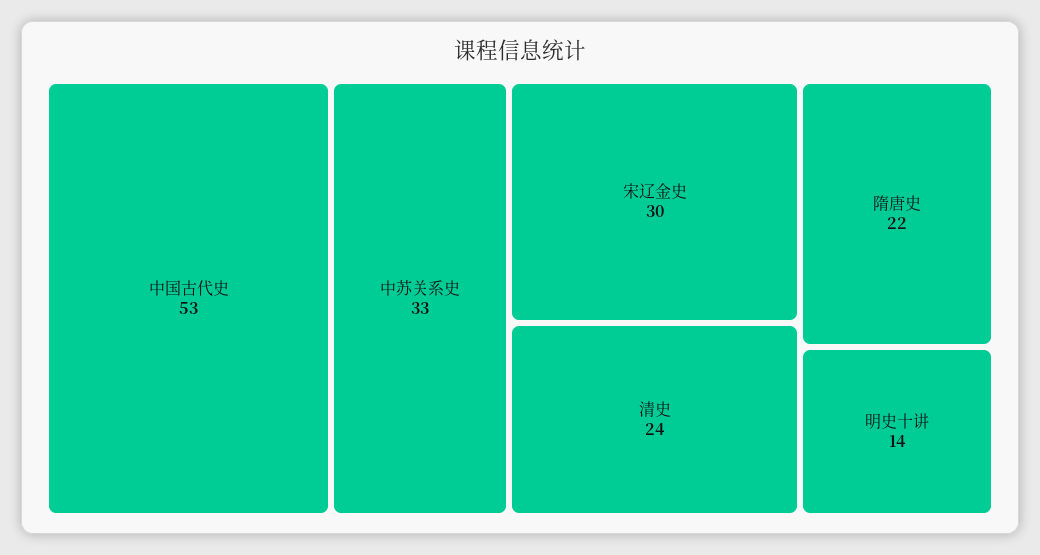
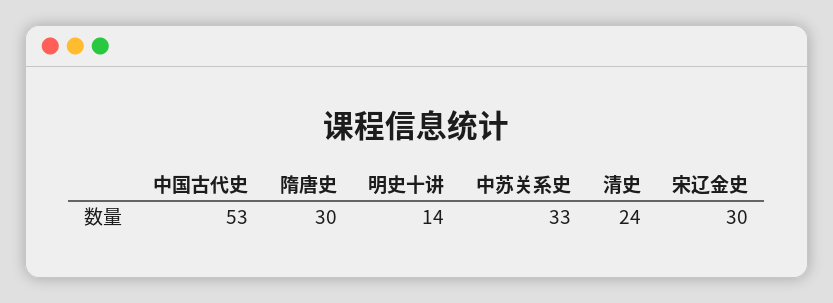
隋唐史: 22 -> 30

